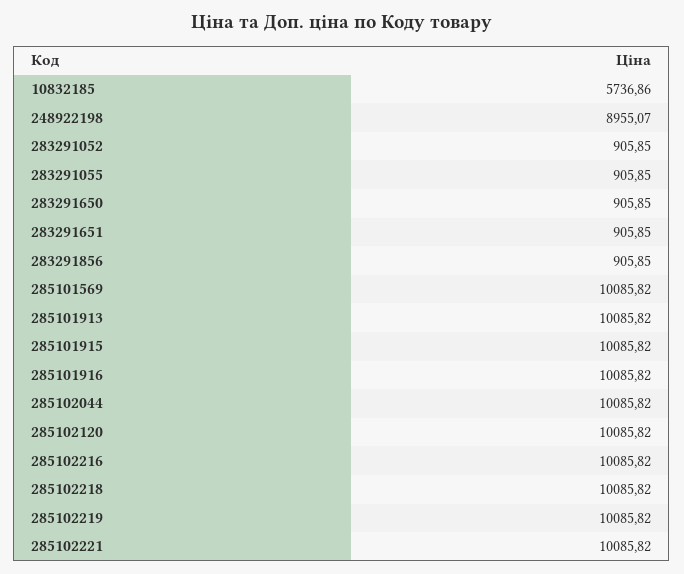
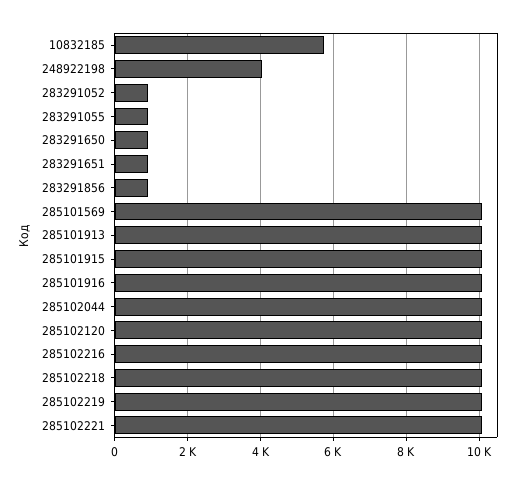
248922198: 8955.07 -> 4000

